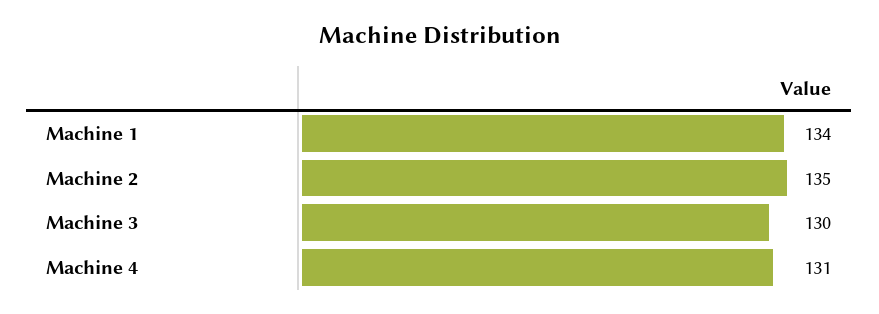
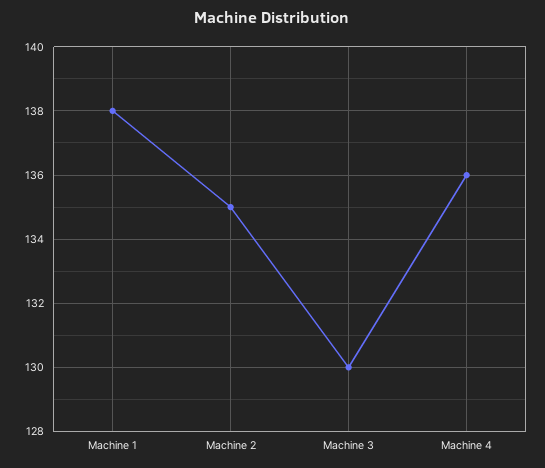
Machine 1: 134 -> 138
Machine 4: 131 -> 136

